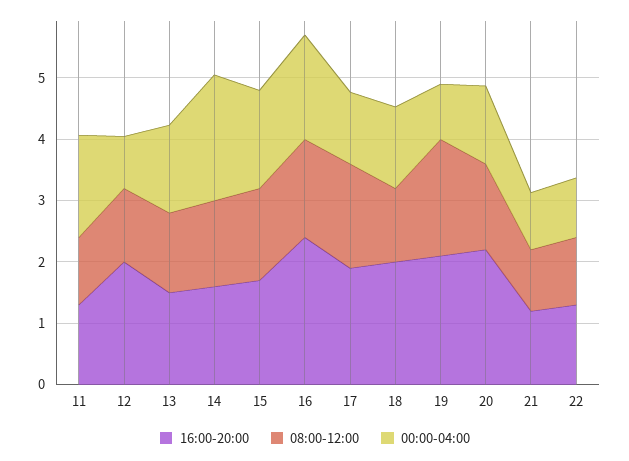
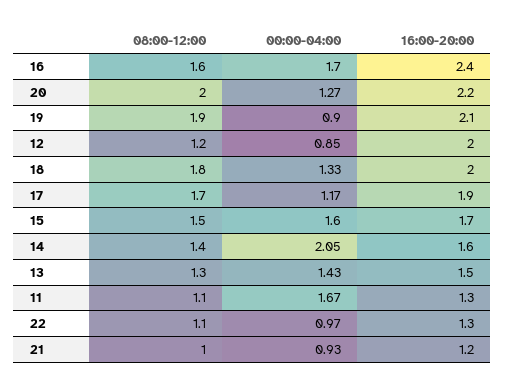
08:00-12:00, 18: 1.2 -> 1.8
08:00-12:00, 20: 1.4 -> 2

